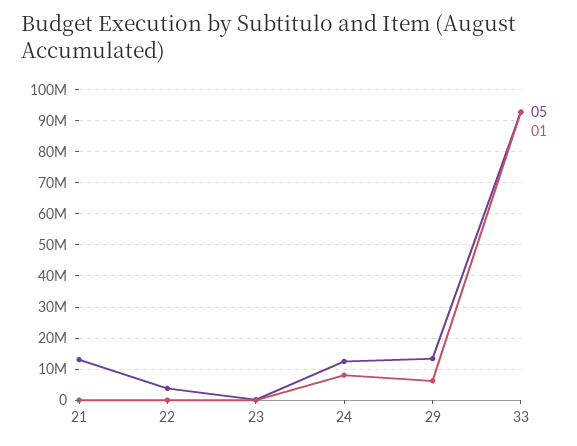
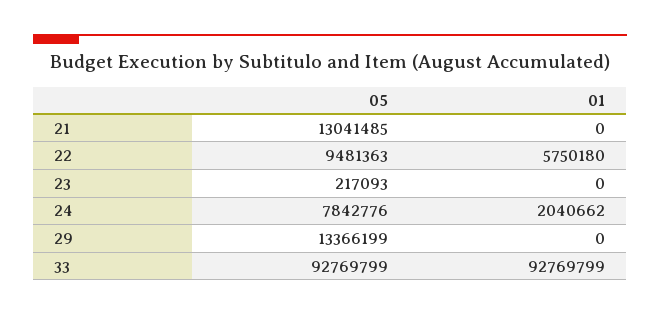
05, 22: 4000000 -> 9481363
01, 22: 0 -> 5750180
05, 24: 12000000 -> 7842776
01, 24: 8000000 -> 2040662
01, 29: 6000000 -> 0

